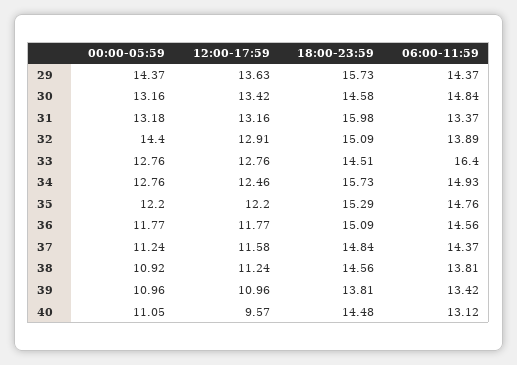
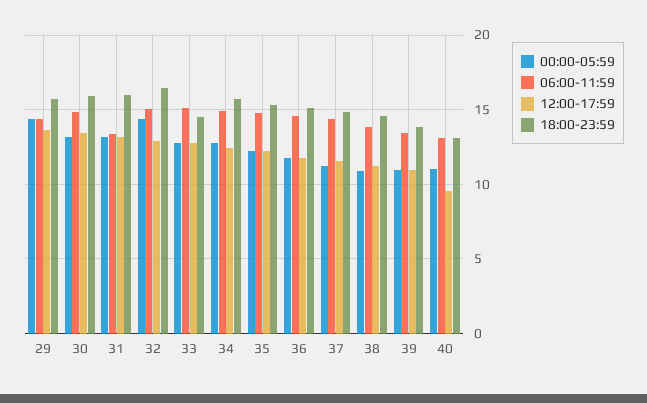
18:00-23:59, 30: 14.58 -> 16
18:00-23:59, 32: 15.09 -> 16.5
06:00-11:59, 32: 13.89 -> 15
06:00-11:59, 33: 16.4 -> 15
18:00-23:59, 40: 14.48 -> 13

